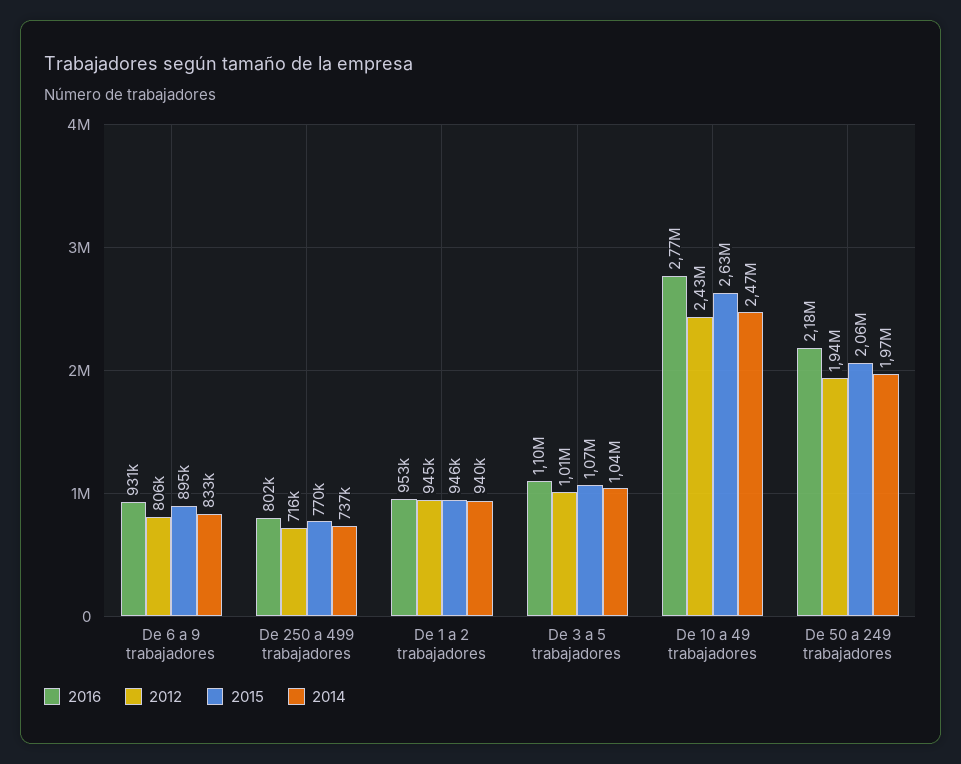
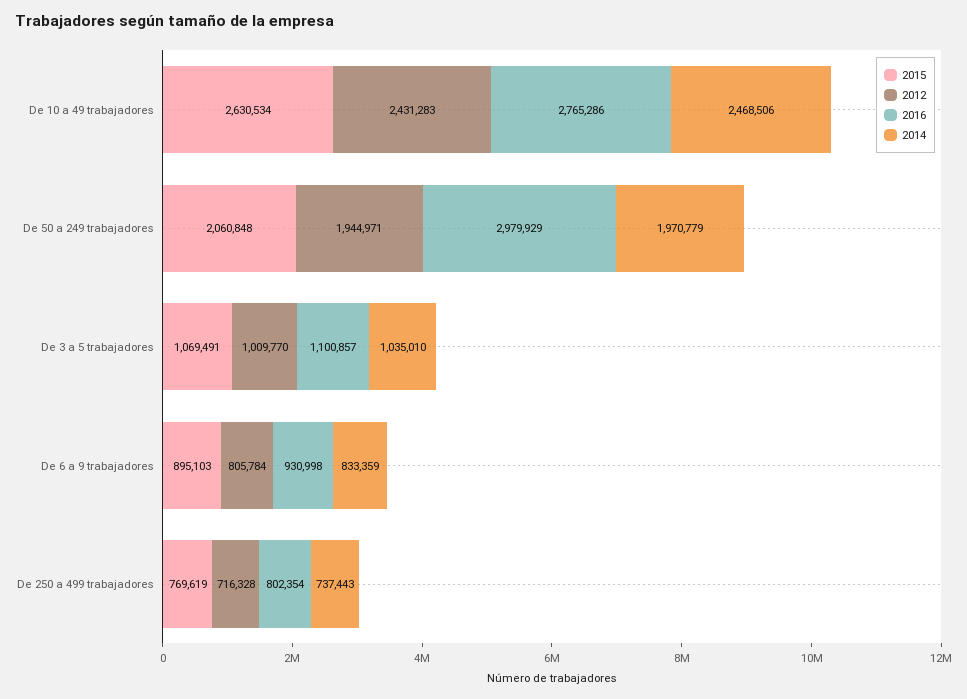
2016, De 1 a 2 trabajadores: 953000 -> none
2012, De 1 a 2 trabajadores: 945000 -> none
2015, De 1 a 2 trabajadores: 946000 -> none
2014, De 1 a 2 trabajadores: 940000 -> none
2016, De 50 a 249 trabajadores: 2180000 -> 2979929

